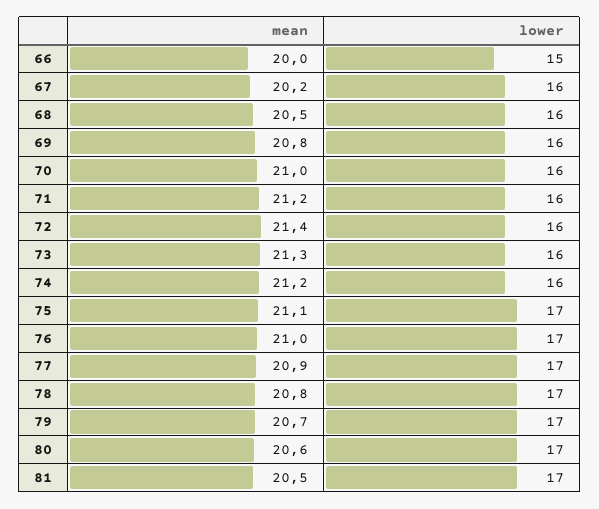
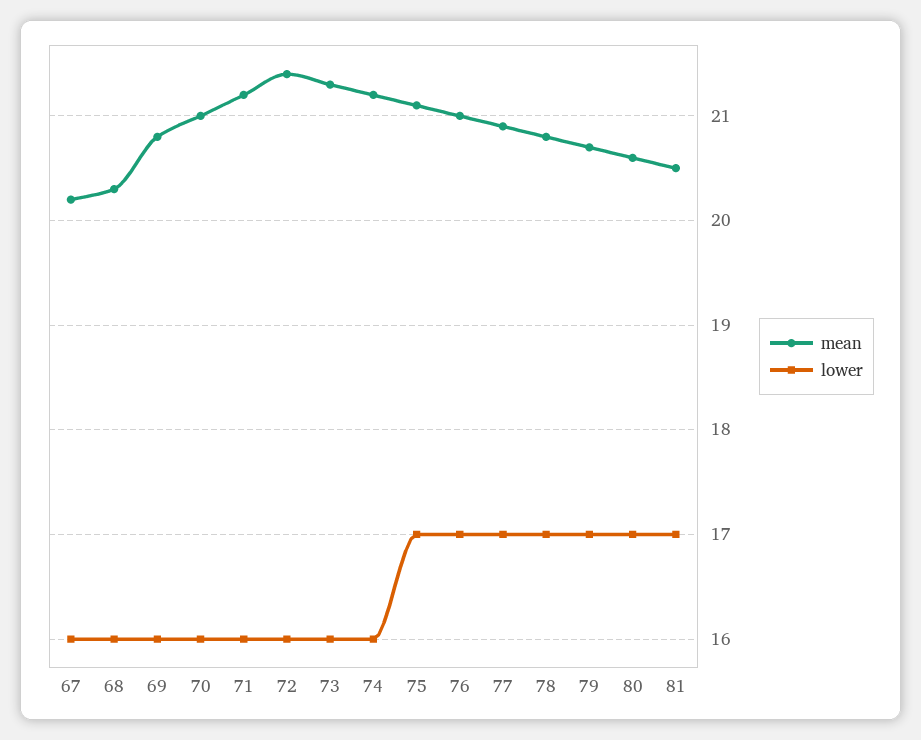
mean, 66: 20 -> none
lower, 66: 15 -> none
mean, 68: 20.5 -> 20.3

